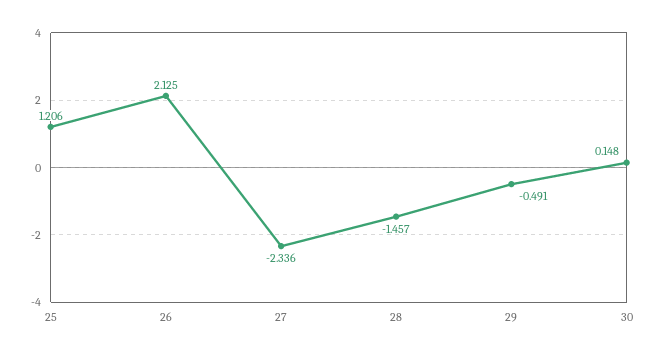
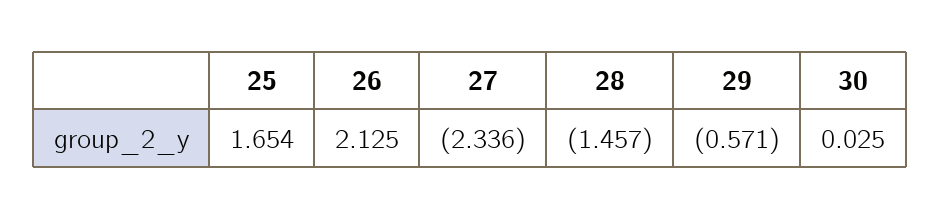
25: 1.206 -> 1.654
29: -0.491 -> -0.571
30: 0.148 -> 0.025

